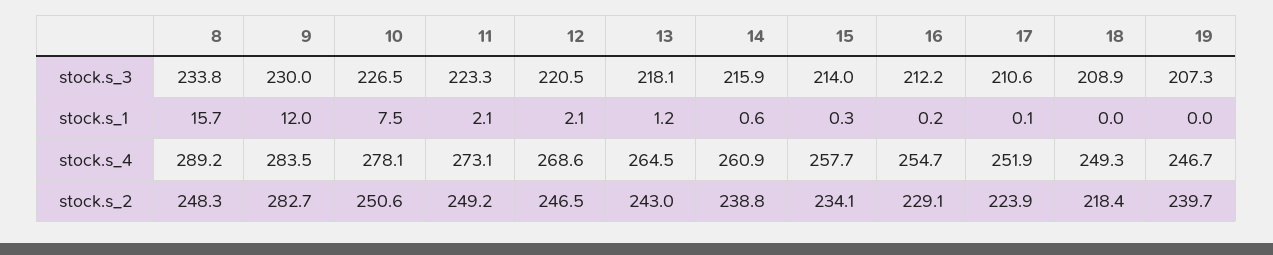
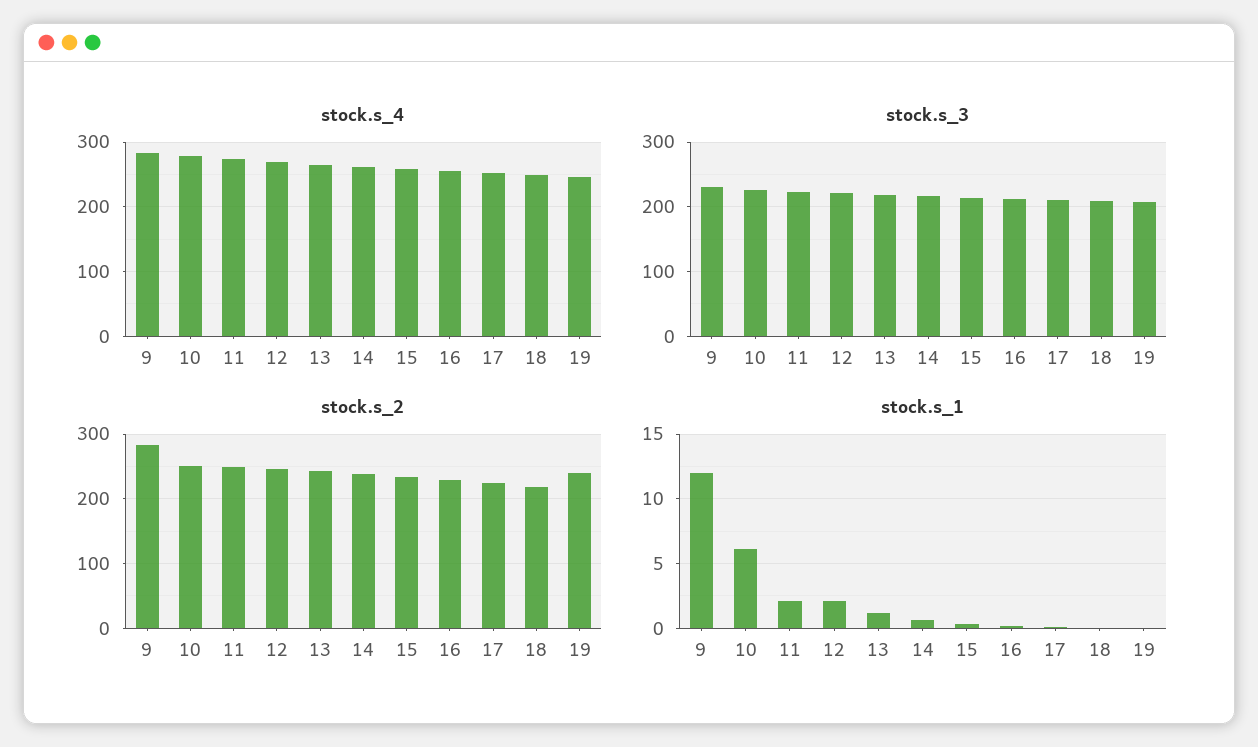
stock.s_3, 8: 233.8 -> none
stock.s_1, 8: 15.7 -> none
stock.s_1, 10: 7.5 -> 6
stock.s_4, 8: 289.2 -> none
stock.s_2, 8: 248.3 -> none

